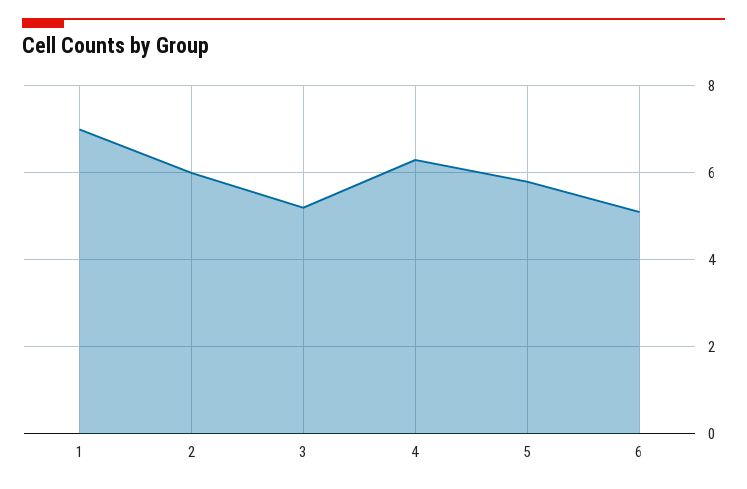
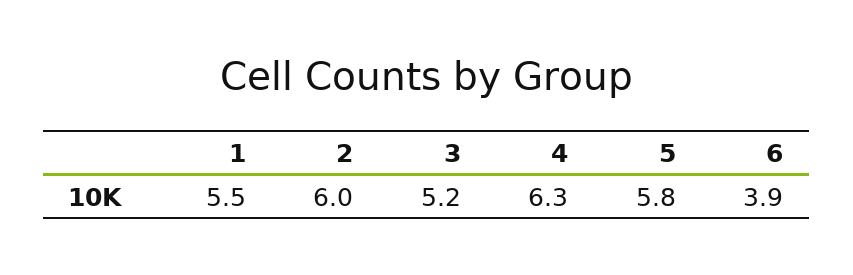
1: 7 -> 5.5
6: 5 -> 3.9

